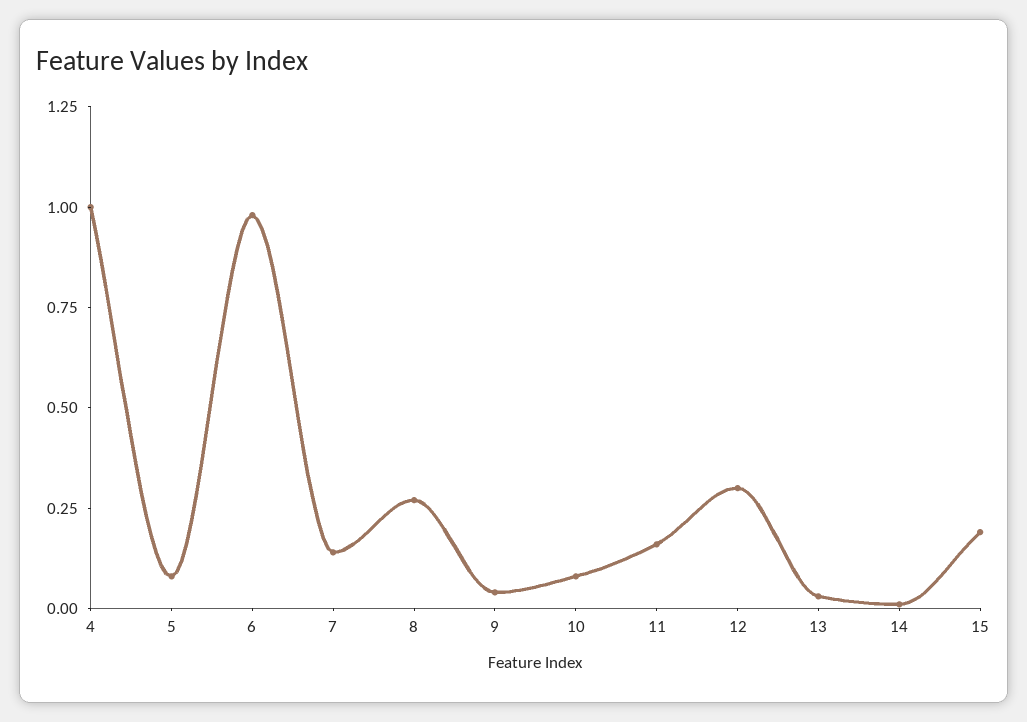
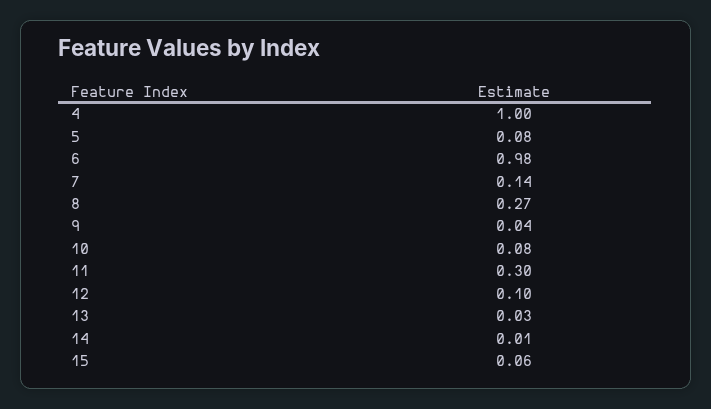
11: 0.15 -> 0.3
12: 0.3 -> 0.1
15: 0.2 -> 0.06

